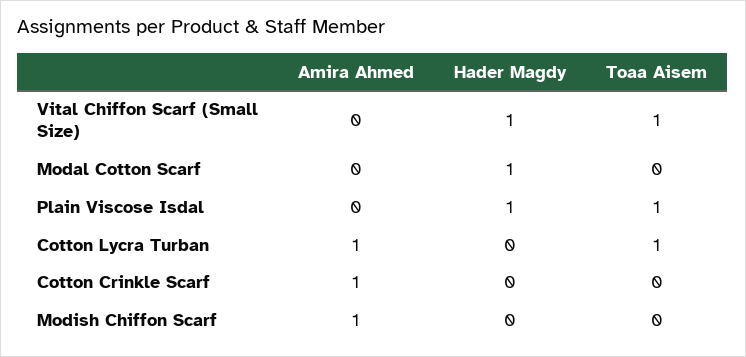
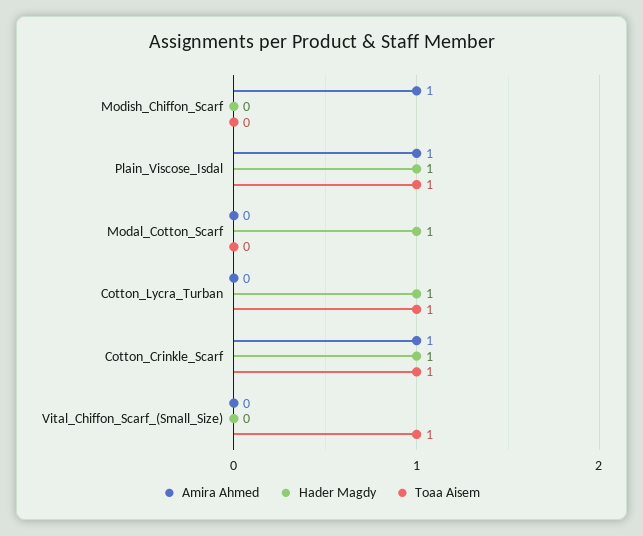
Hader Magdy, Vital Chiffon Scarf (Small Size): 1 -> 0
Amira Ahmed, Plain Viscose Isdal: 0 -> 1
Amira Ahmed, Cotton Lycra Turban: 1 -> 0
Hader Magdy, Cotton Lycra Turban: 0 -> 1
Hader Magdy, Cotton Crinkle Scarf: 0 -> 1
Toaa Aisem, Cotton Crinkle Scarf: 0 -> 1

